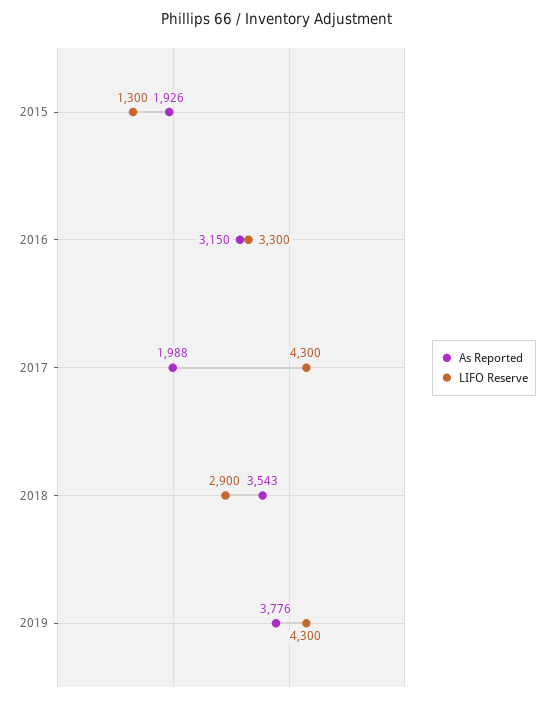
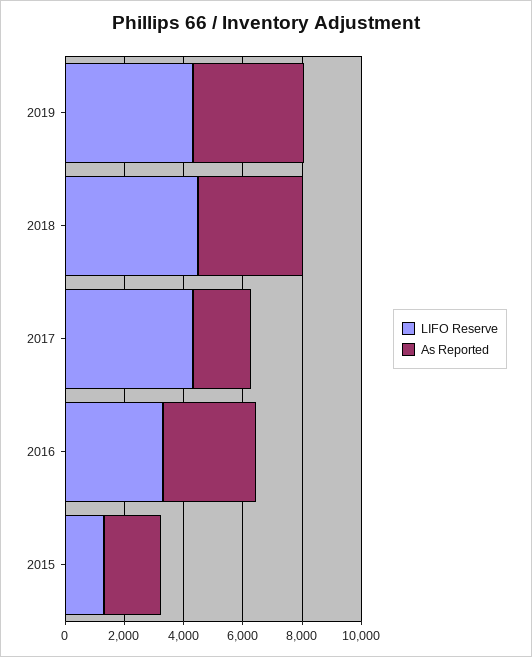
LIFO Reserve, 2018: 2900 -> 4500

